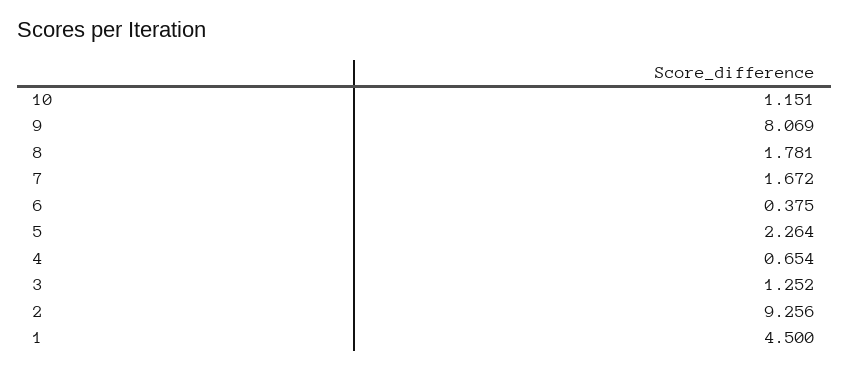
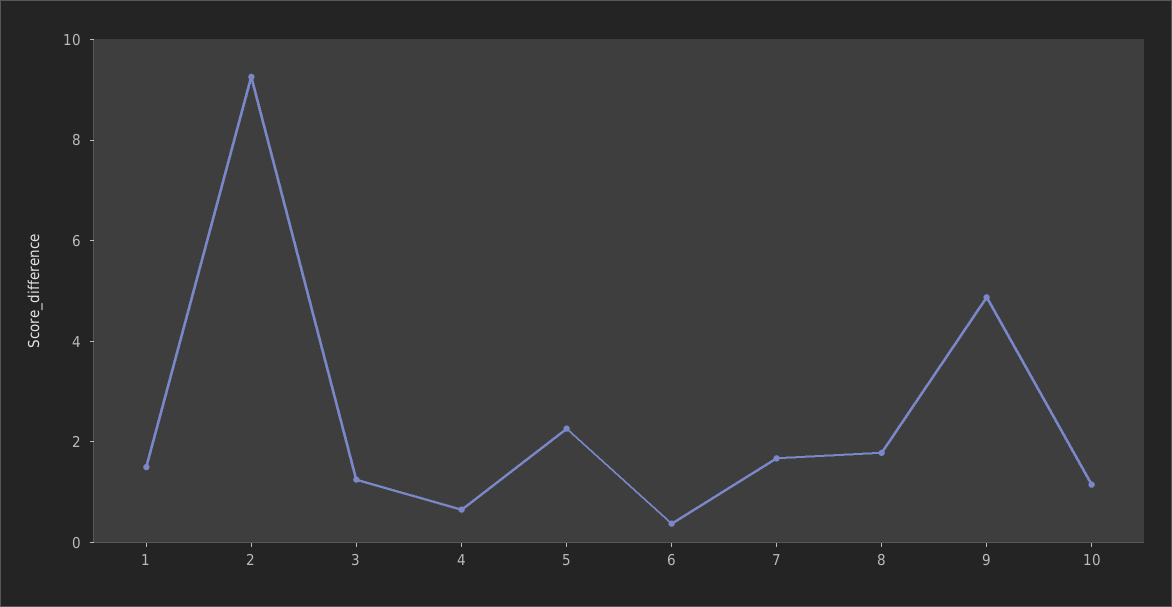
9: 8.069 -> 5
1: 4.5 -> 1.5

